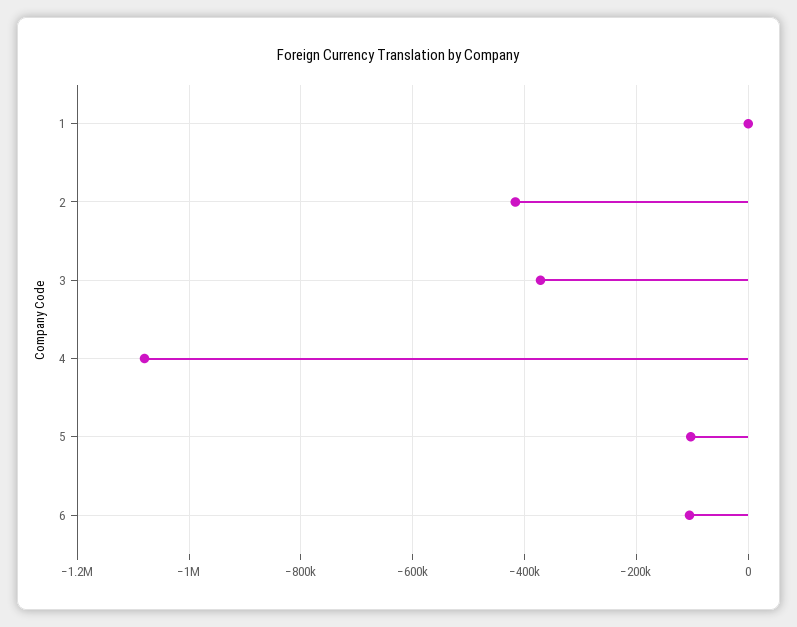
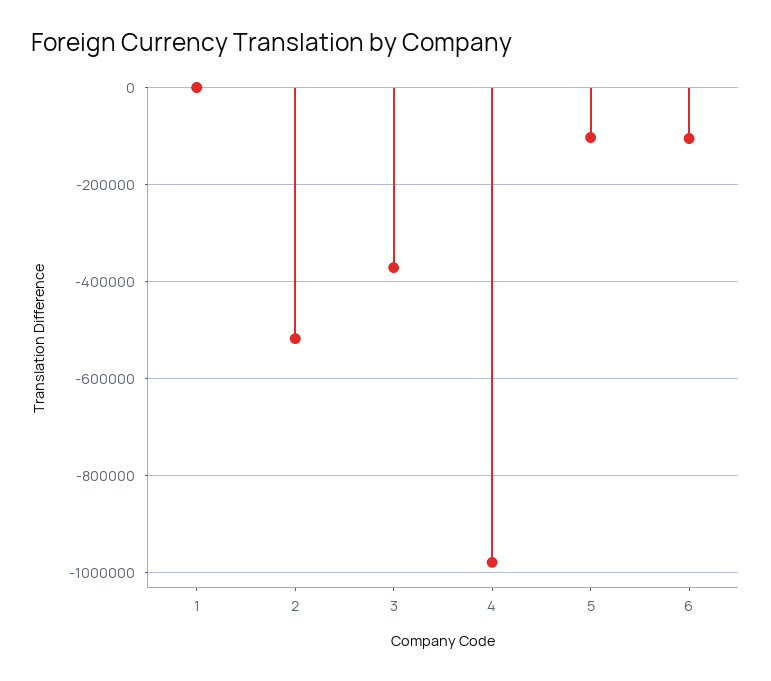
2: -420000 -> -520000
4: -1080000 -> -980000

